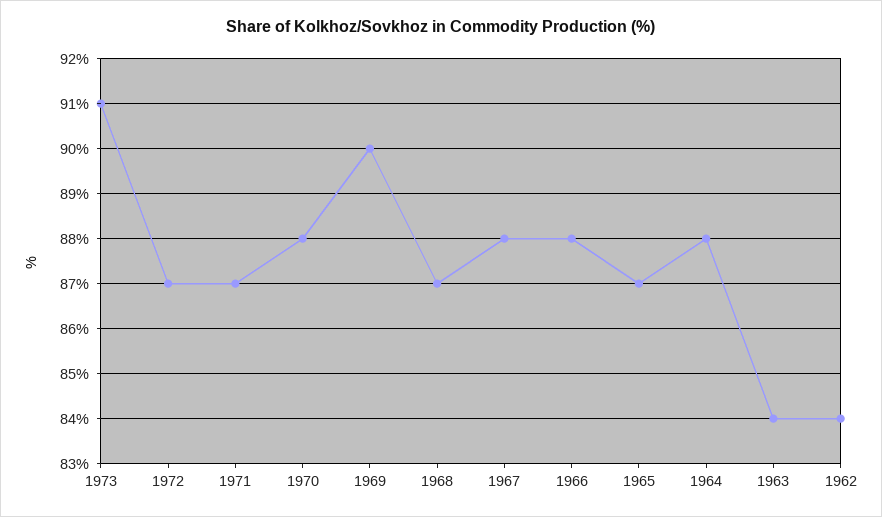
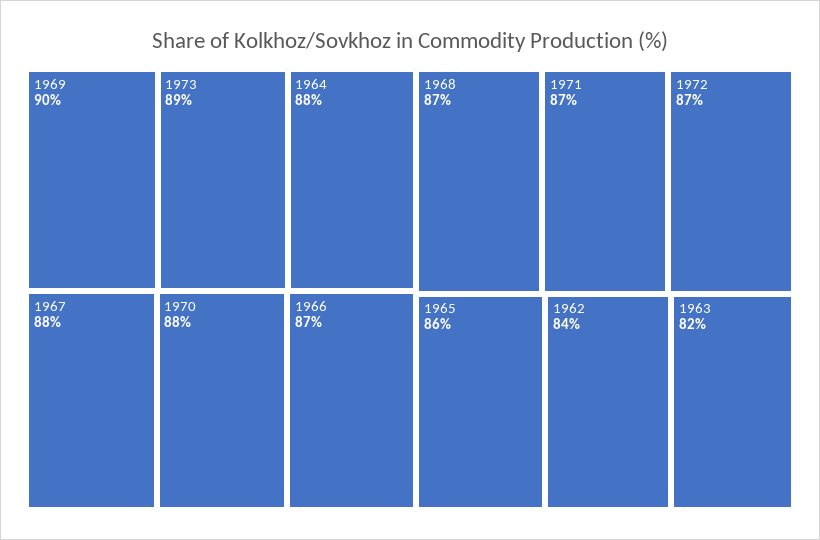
1973: 91 -> 89
1966: 88 -> 87
1965: 87 -> 86
1963: 84 -> 82

